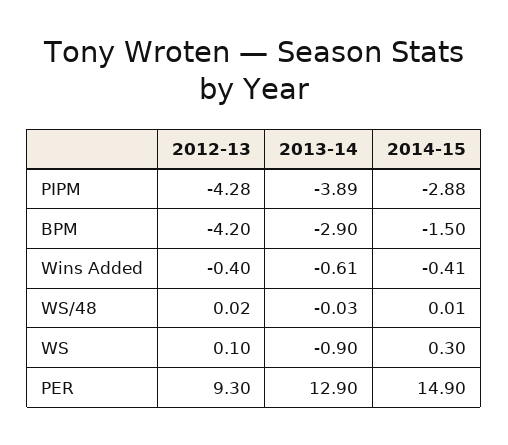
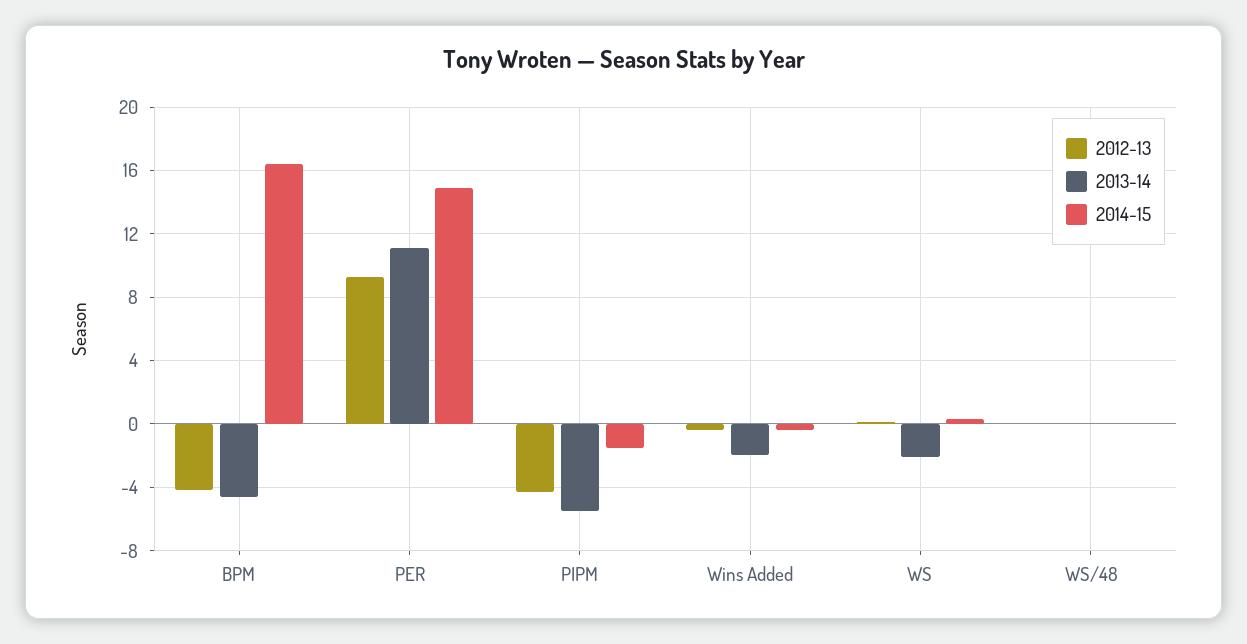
2013-14, PIPM: -3.89 -> -5.5
2014-15, PIPM: -2.88 -> -1.5
2013-14, BPM: -2.9 -> -4.5
2014-15, BPM: -1.5 -> 16.5
2013-14, Wins Added: -0.61 -> -2
2013-14, WS: -0.9 -> -2
2013-14, PER: 12.9 -> 11

